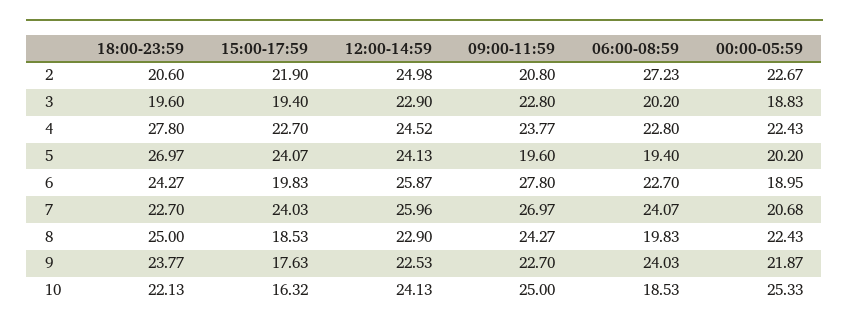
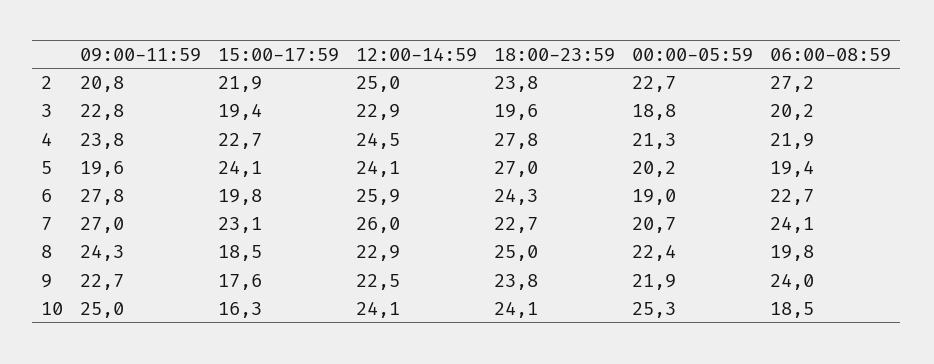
18:00-23:59, 2: 20.6 -> 23.8
06:00-08:59, 4: 22.8 -> 21.9
00:00-05:59, 4: 22.43 -> 21.3
15:00-17:59, 7: 24.03 -> 23.1
18:00-23:59, 10: 22.13 -> 24.1

